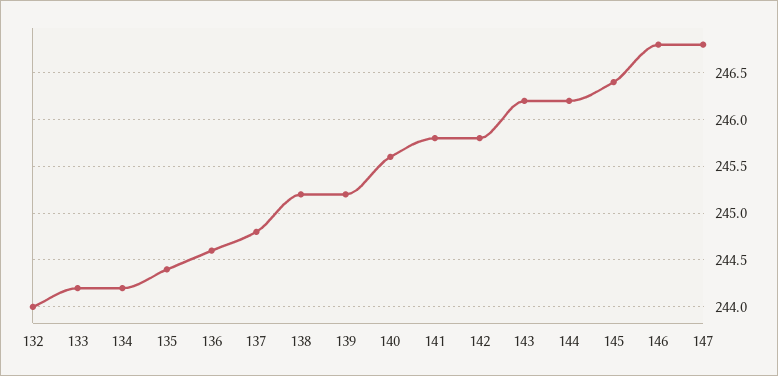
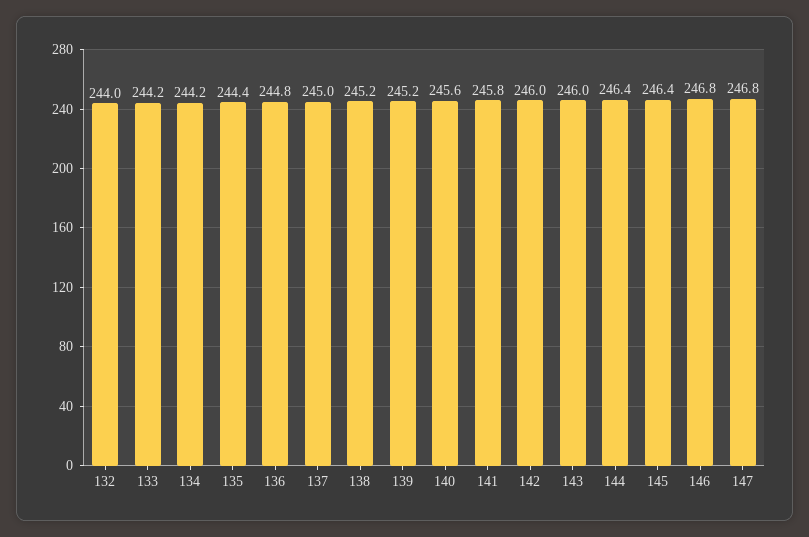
136: 244.6 -> 244.8
137: 244.8 -> 245
142: 245.8 -> 246
143: 246.2 -> 246
144: 246.2 -> 246.4

